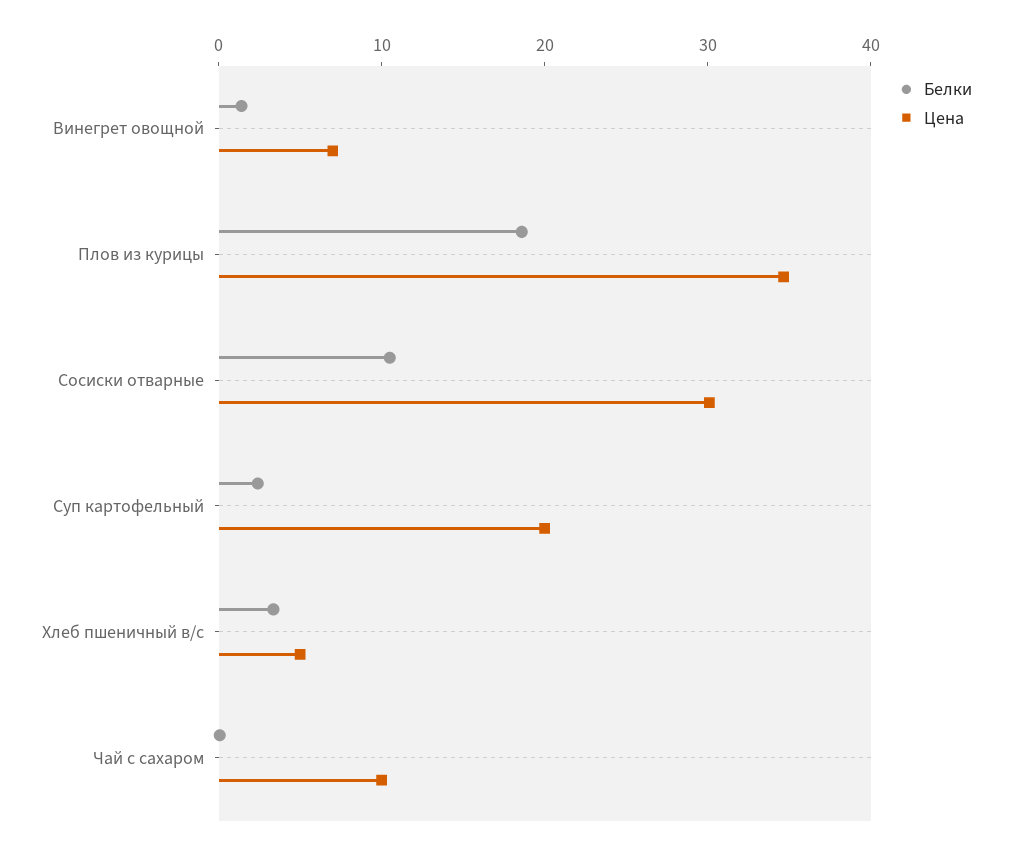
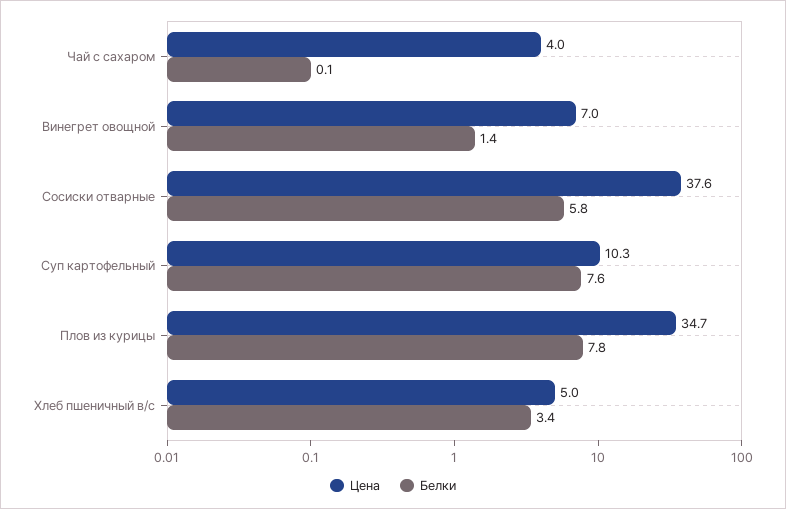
Белки, Плов из курицы: 18 -> 7.8
Белки, Сосиски отварные: 10 -> 5.8
Цена, Сосиски отварные: 30 -> 37.6
Белки, Суп картофельный: 2 -> 7.6
Цена, Суп картофельный: 20 -> 10.3
Цена, Чай с сахаром: 10 -> 4

